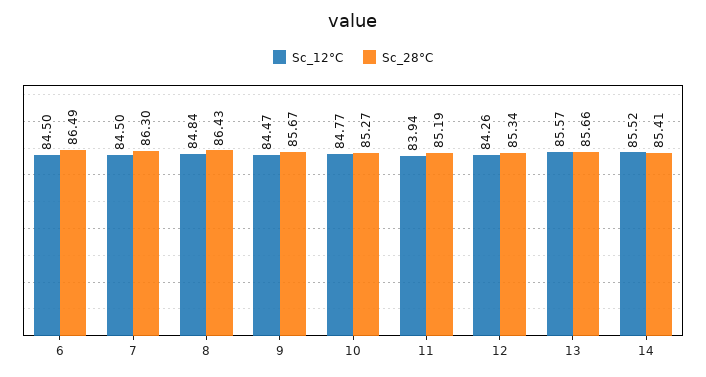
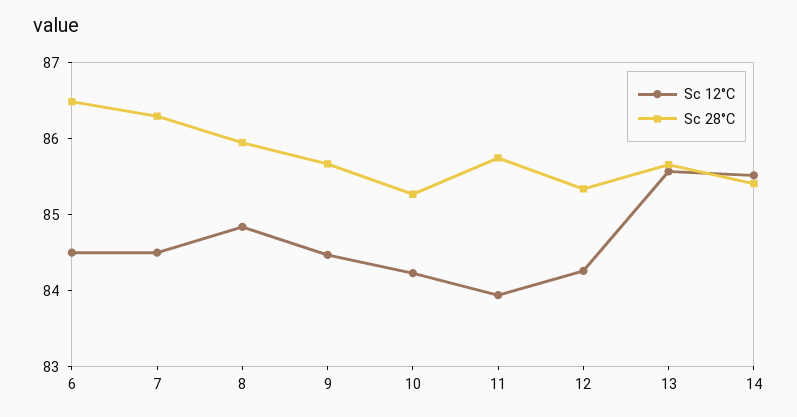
Sc_28°C, 8: 86.43 -> 86
Sc_12°C, 10: 84.77 -> 84.2
Sc_28°C, 11: 85.19 -> 85.8

